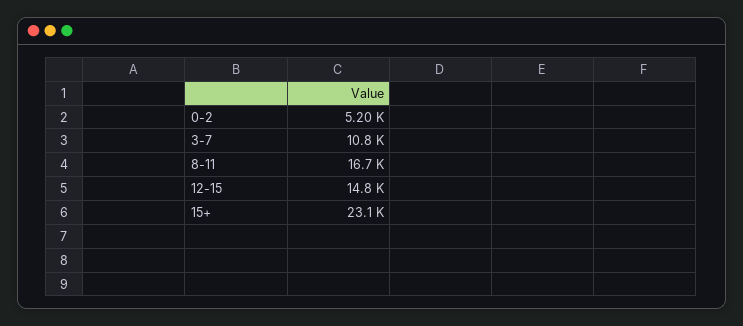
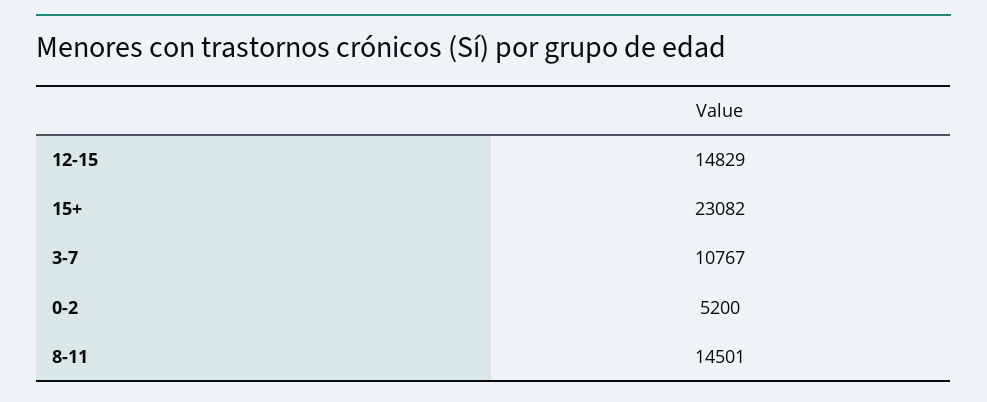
8-11: 16700 -> 14501

